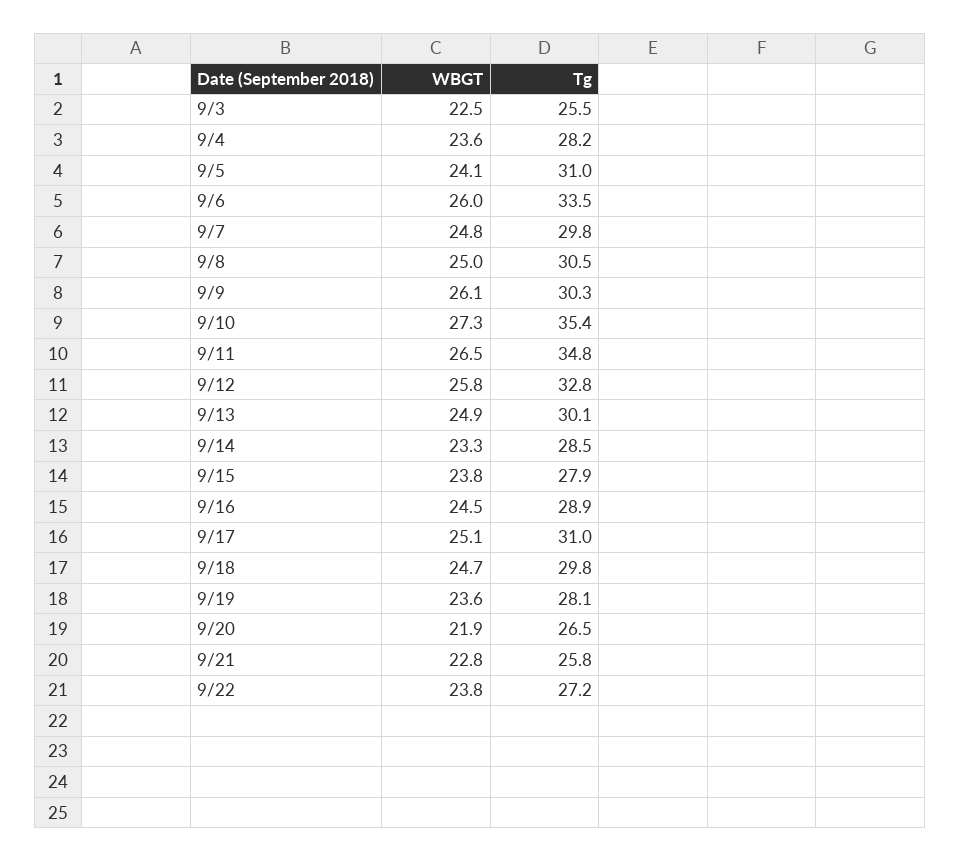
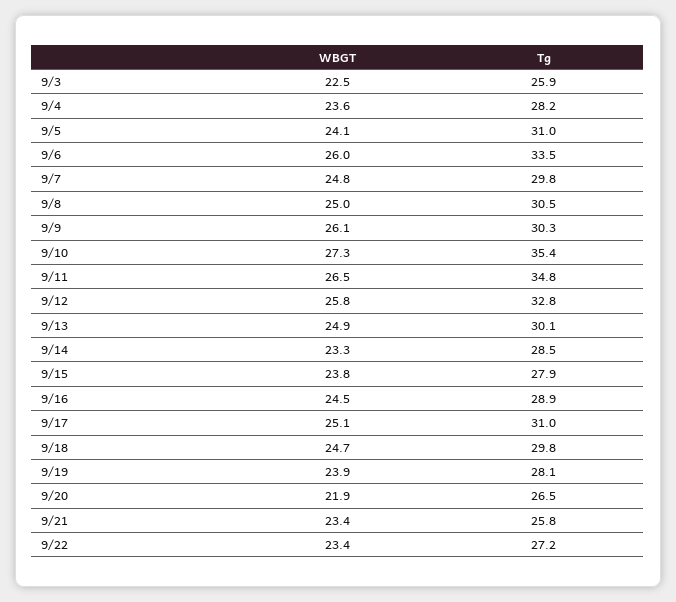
Tg, 9/3: 25.5 -> 25.9
WBGT, 9/19: 23.6 -> 23.9
WBGT, 9/21: 22.8 -> 23.4
WBGT, 9/22: 23.8 -> 23.4

